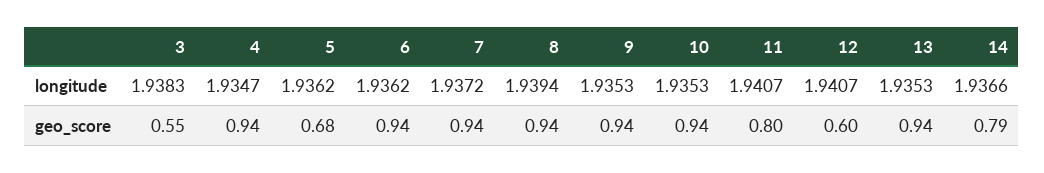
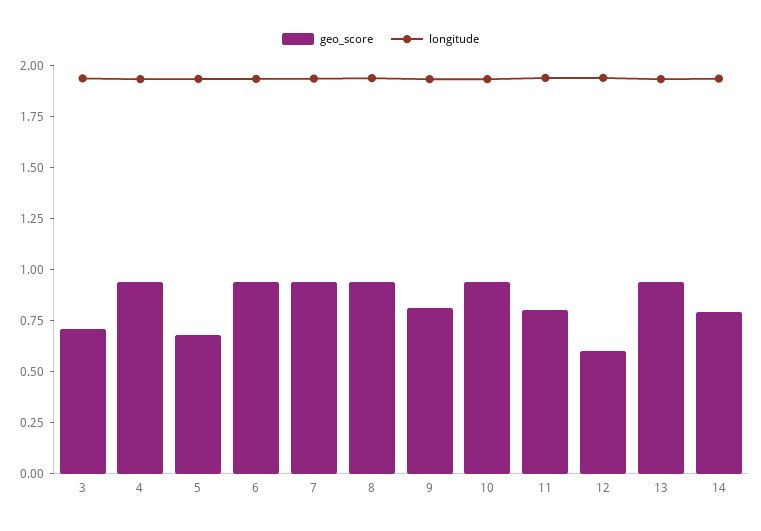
geo_score, 3: 0.55 -> 0.7
geo_score, 9: 0.94 -> 0.8

